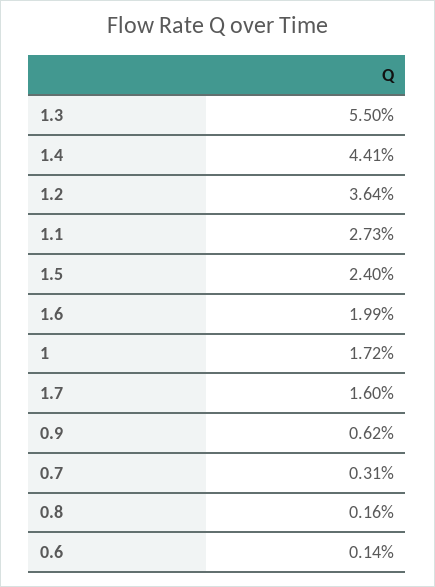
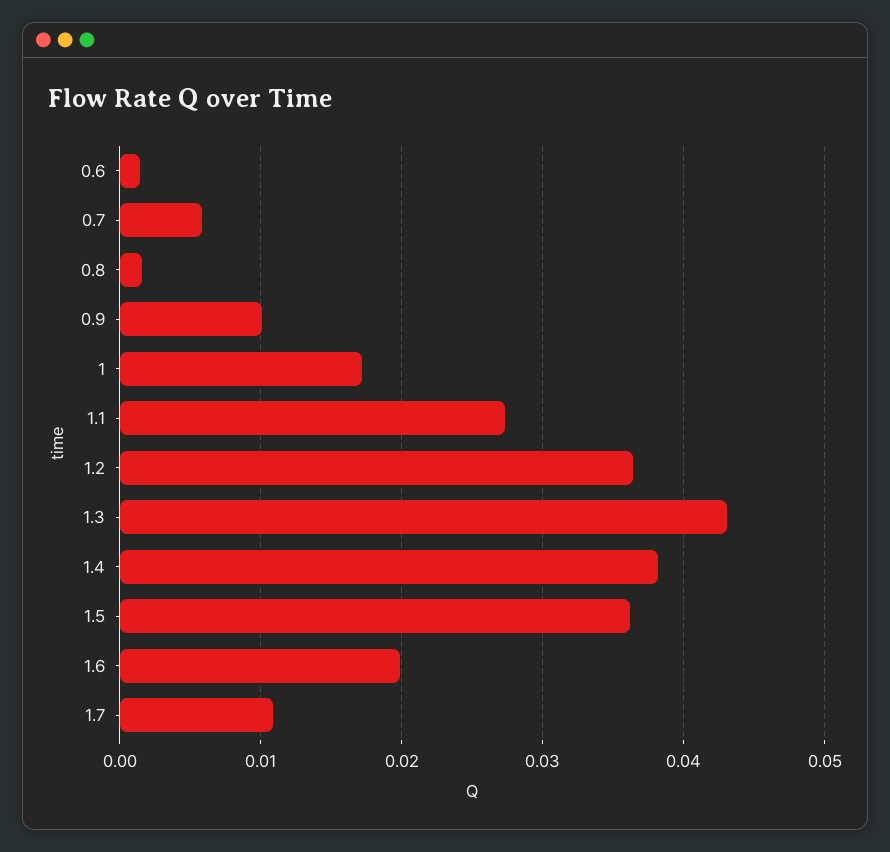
1.3: 0.055 -> 0.043
1.4: 0.0441 -> 0.038
1.5: 0.024 -> 0.036
1.7: 0.016 -> 0.011
0.9: 0.0062 -> 0.01
0.7: 0.0031 -> 0.006

